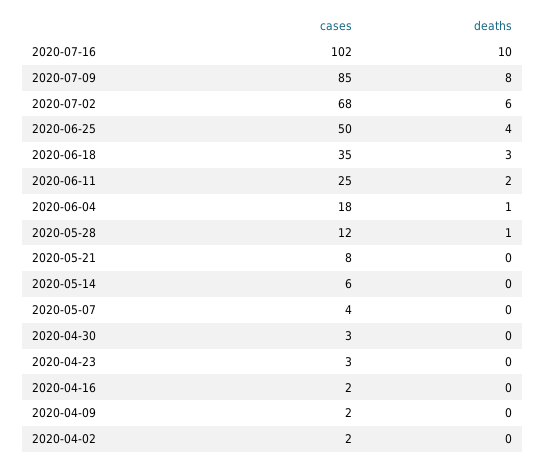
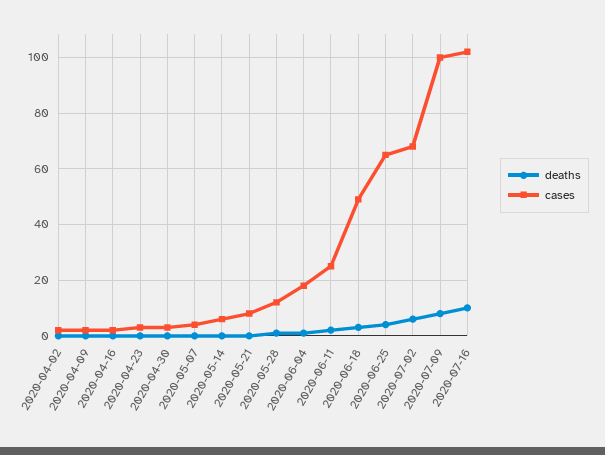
cases, 2020-07-09: 85 -> 100
cases, 2020-06-25: 50 -> 65
cases, 2020-06-18: 35 -> 50

